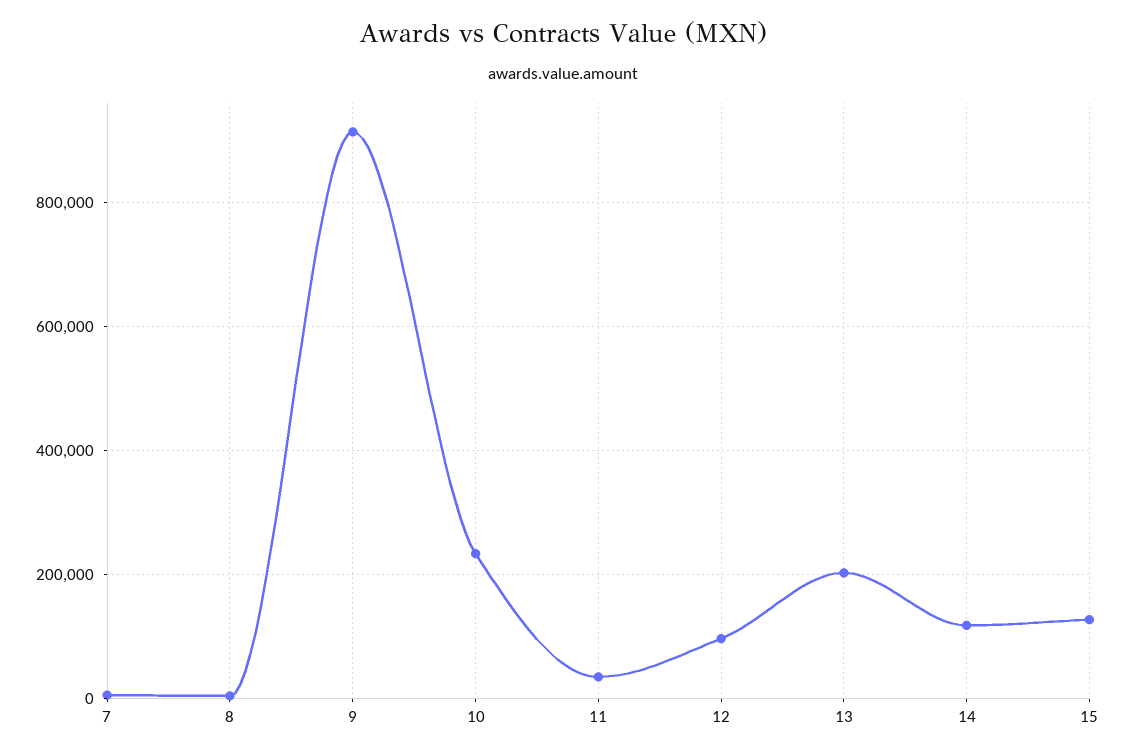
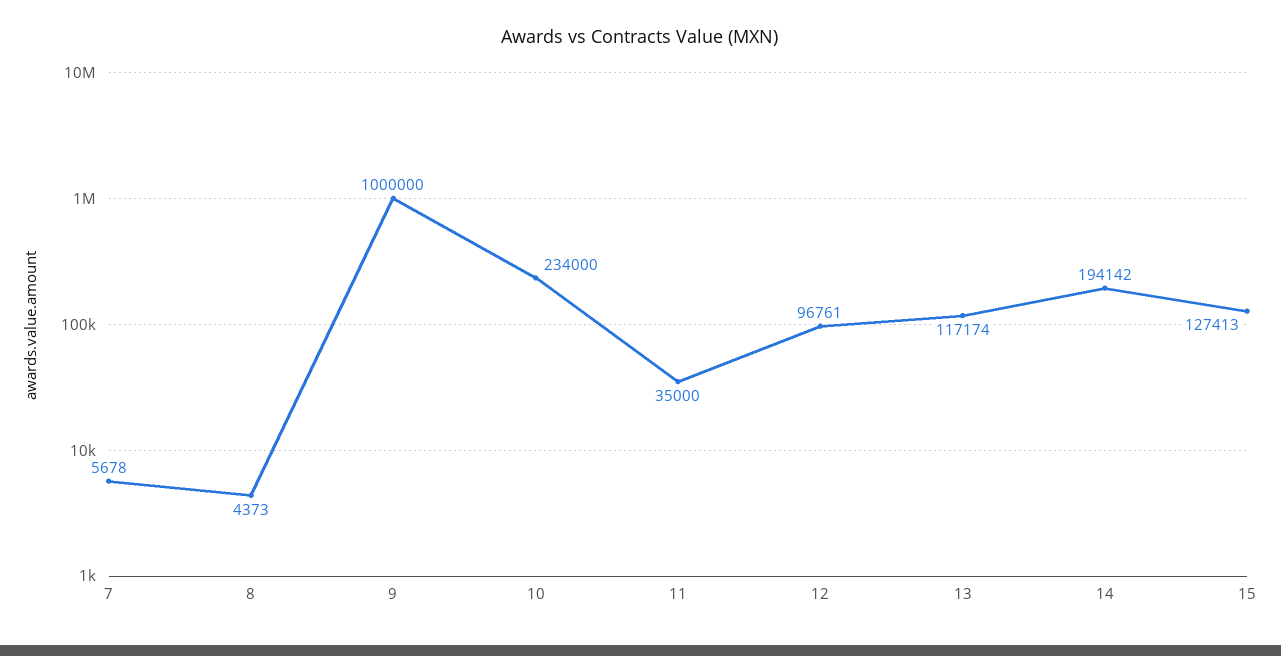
9: 920000 -> 1000000
13: 200000 -> 117174
14: 120000 -> 194142

